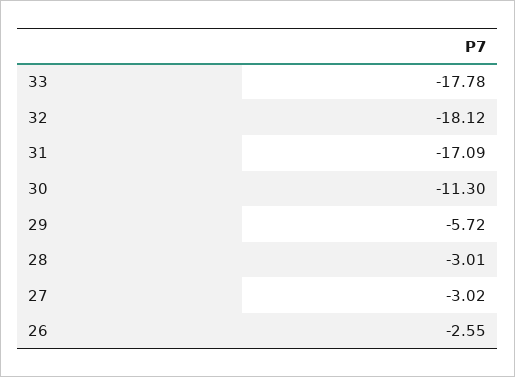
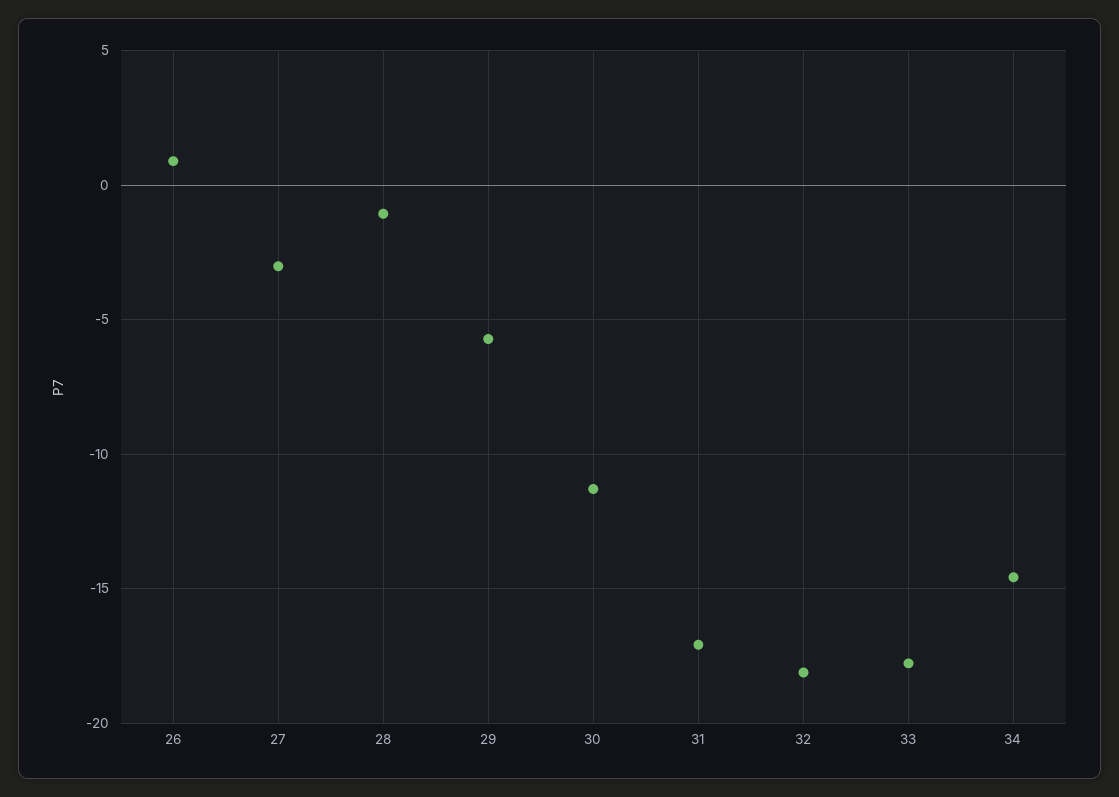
28: -3.01 -> -1
26: -2.55 -> 1
34: none -> -14.5

